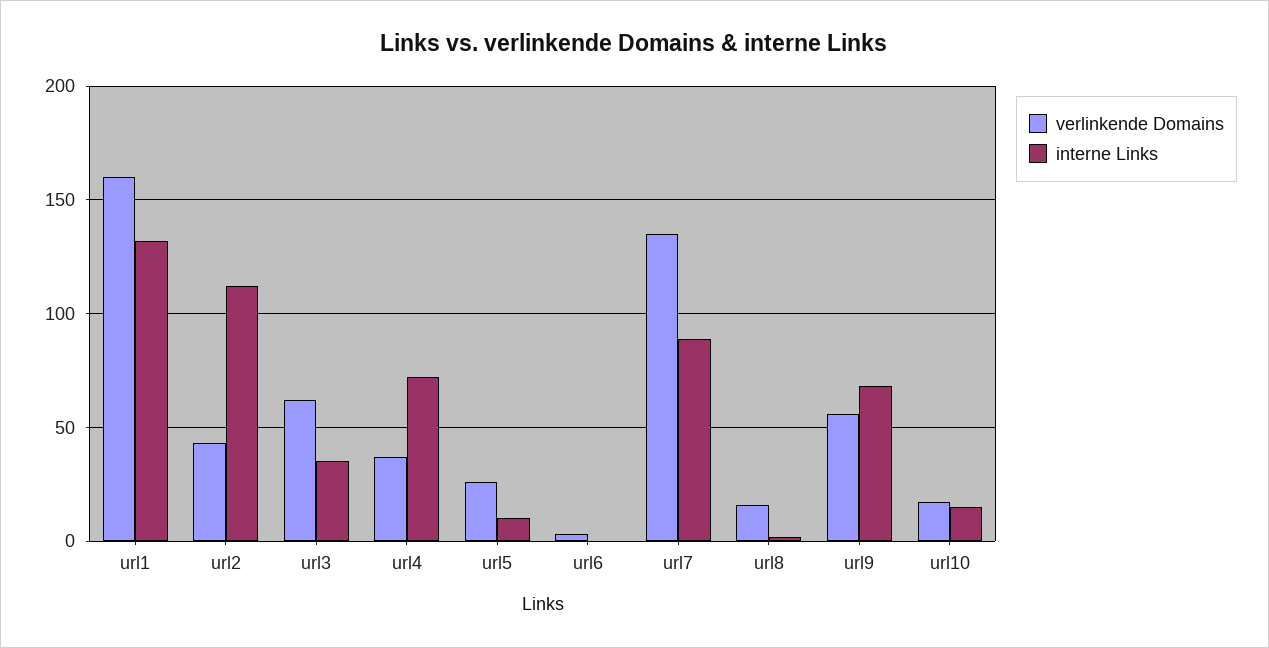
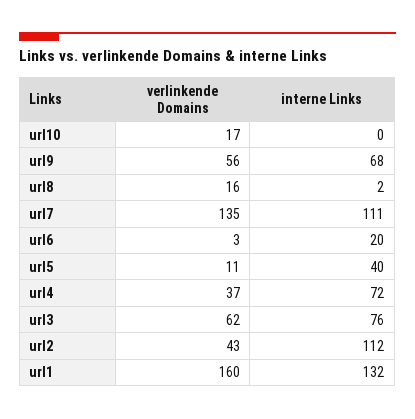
interne Links, url3: 35 -> 76
verlinkende Domains, url5: 25 -> 11
interne Links, url5: 10 -> 40
interne Links, url6: 0 -> 20
interne Links, url7: 90 -> 111
interne Links, url10: 15 -> 0

